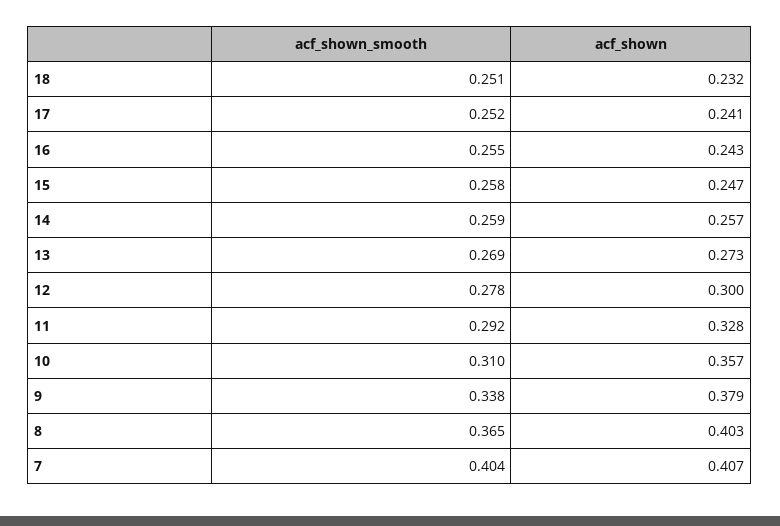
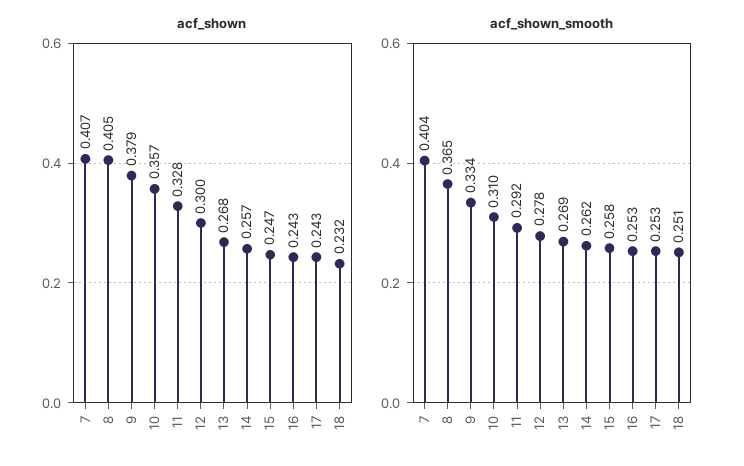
acf_shown_smooth, 17: 0.252 -> 0.253
acf_shown, 17: 0.241 -> 0.243
acf_shown_smooth, 16: 0.255 -> 0.253
acf_shown_smooth, 14: 0.259 -> 0.262
acf_shown, 13: 0.273 -> 0.268
acf_shown_smooth, 9: 0.338 -> 0.334
acf_shown, 8: 0.403 -> 0.405

